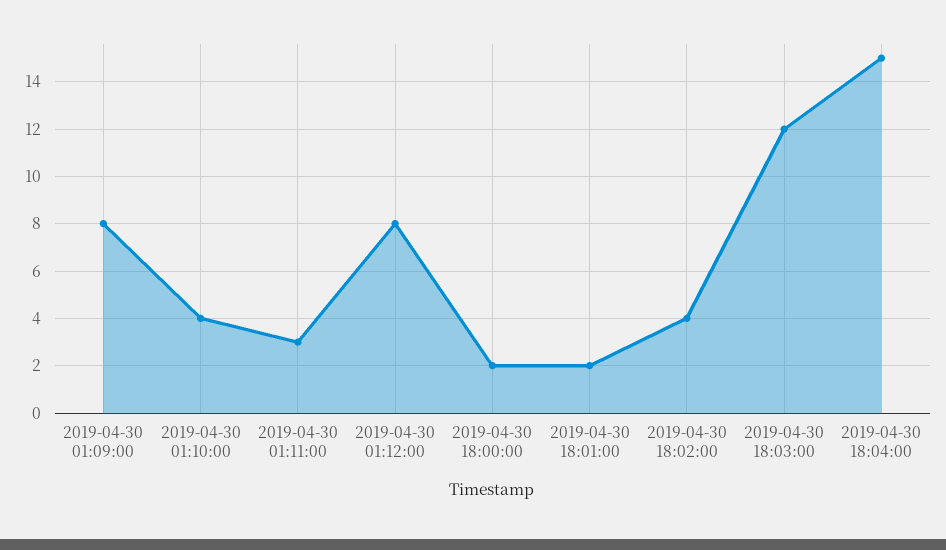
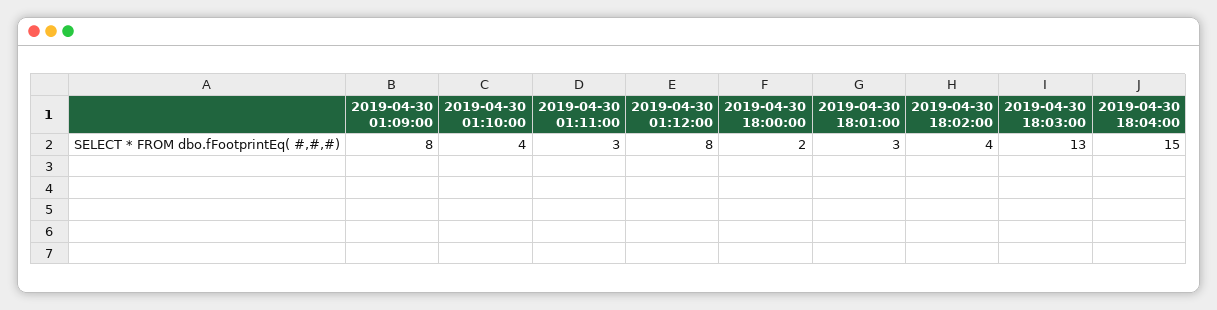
2019-04-30 18:01:00: 2 -> 3
2019-04-30 18:03:00: 12 -> 13

